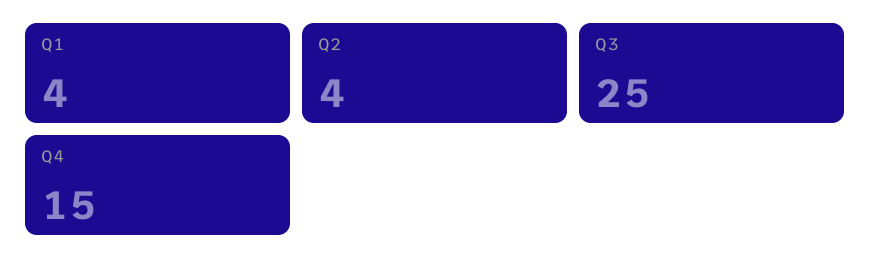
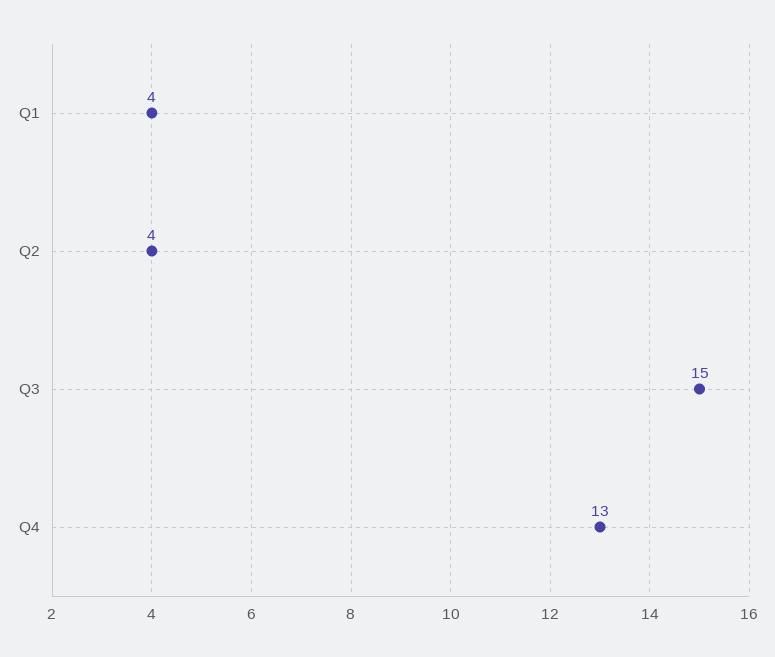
Q3: 25 -> 15
Q4: 15 -> 13

